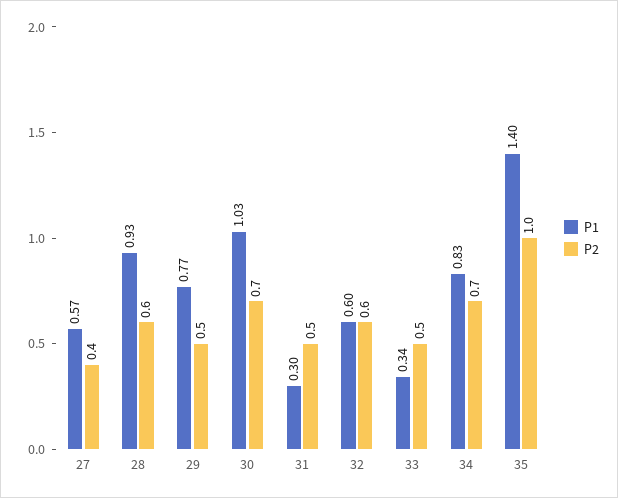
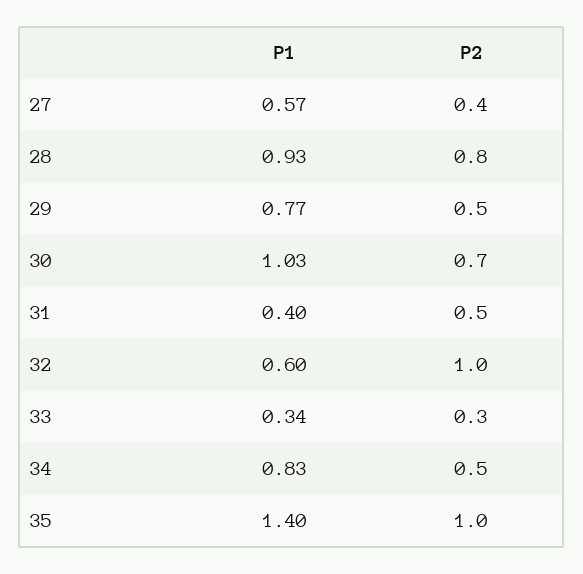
P2, 28: 0.6 -> 0.8
P1, 31: 0.3 -> 0.4
P2, 32: 0.6 -> 1
P2, 33: 0.5 -> 0.3
P2, 34: 0.7 -> 0.5

